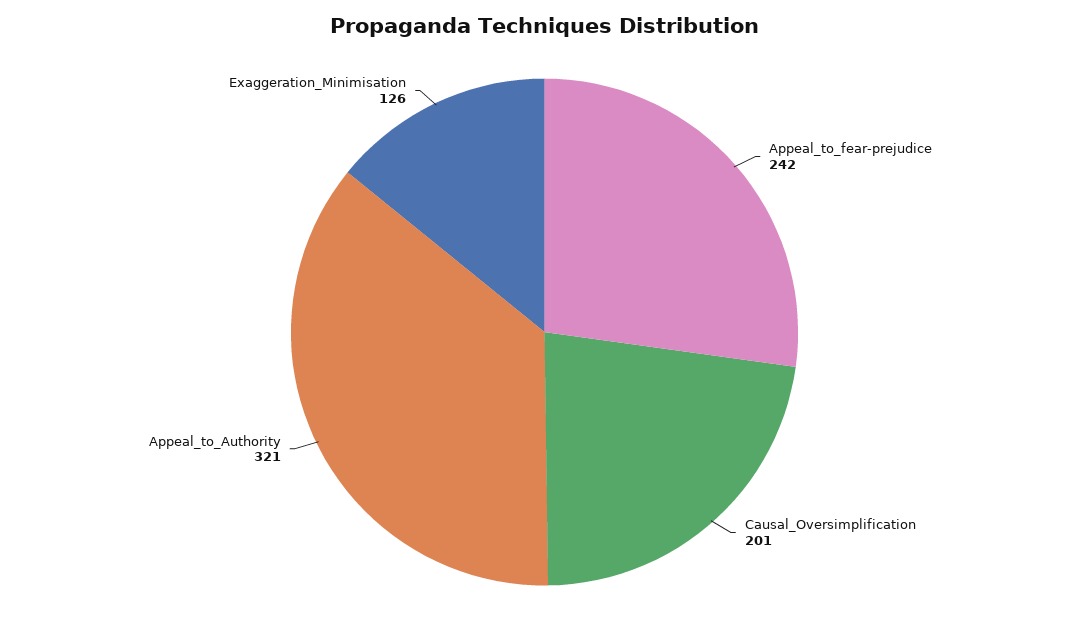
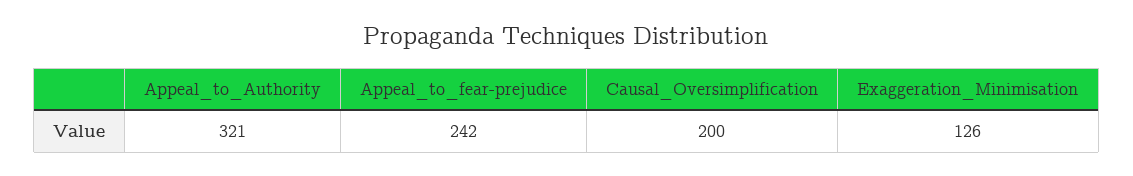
Causal_Oversimplification: 201 -> 200

